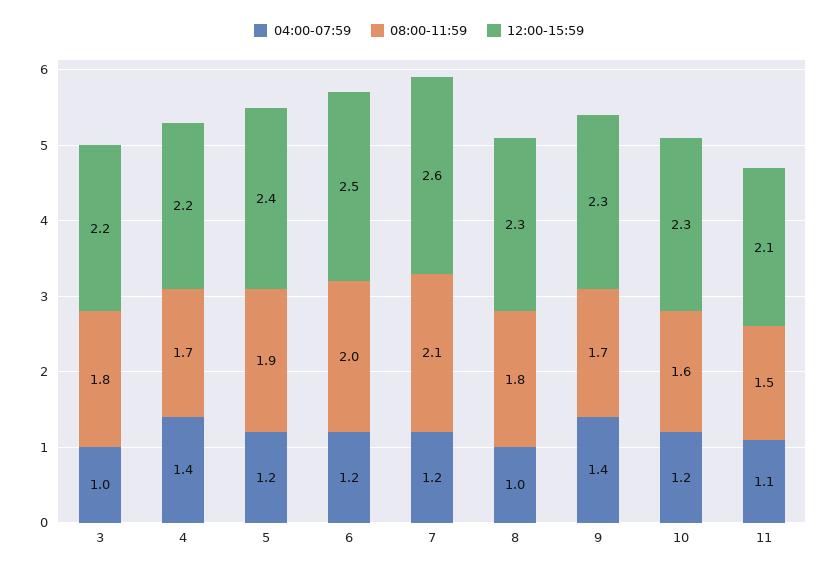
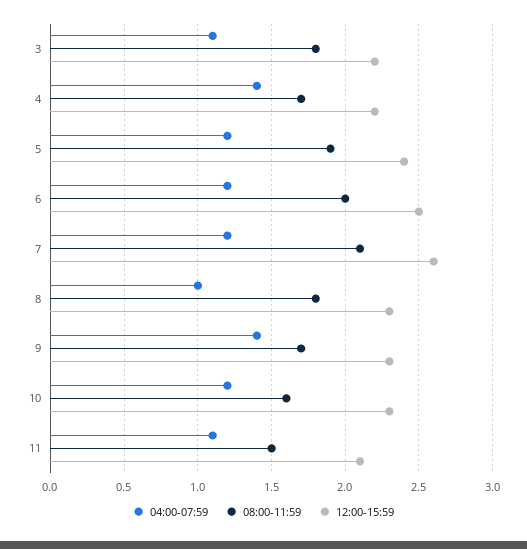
04:00-07:59, 3: 1 -> 1.1

